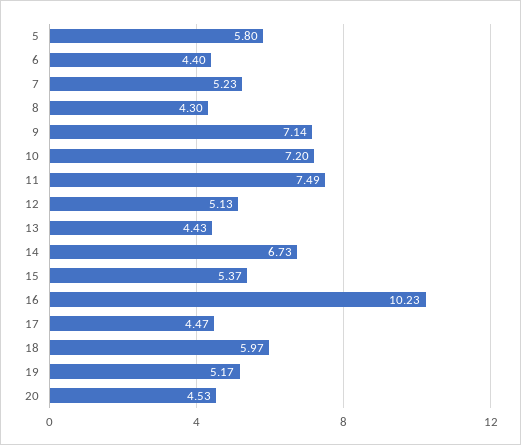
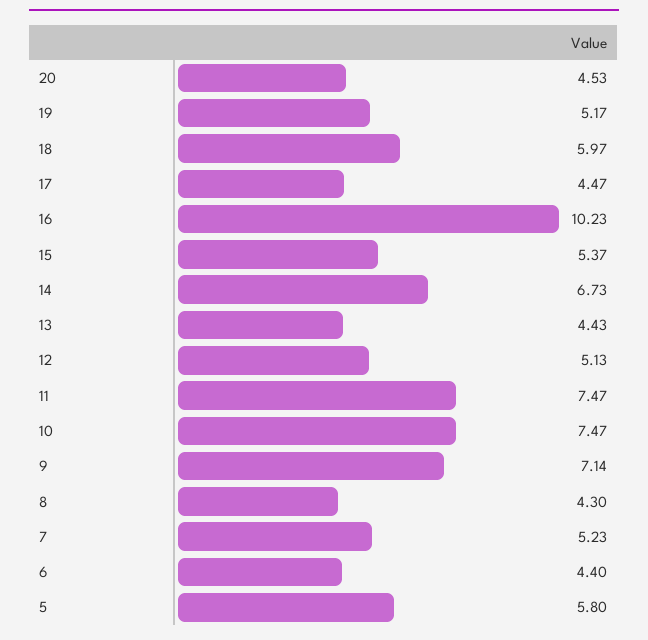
10: 7.2 -> 7.47
11: 7.49 -> 7.47

